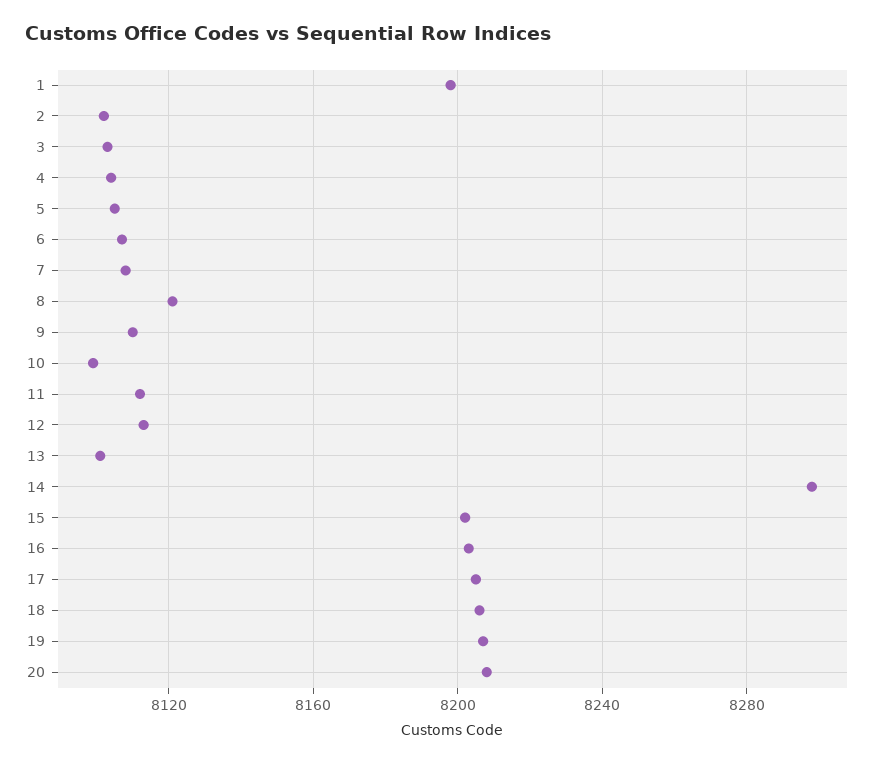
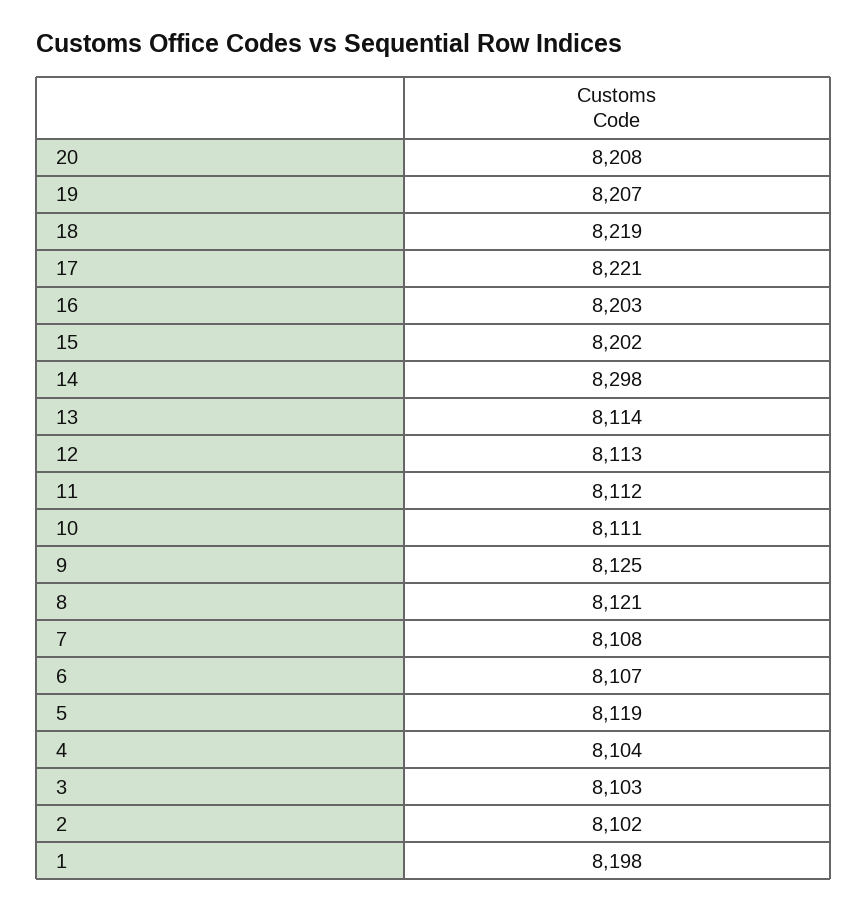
5: 8105 -> 8119
9: 8110 -> 8125
10: 8100 -> 8111
13: 8100 -> 8114
17: 8205 -> 8221
18: 8205 -> 8219

